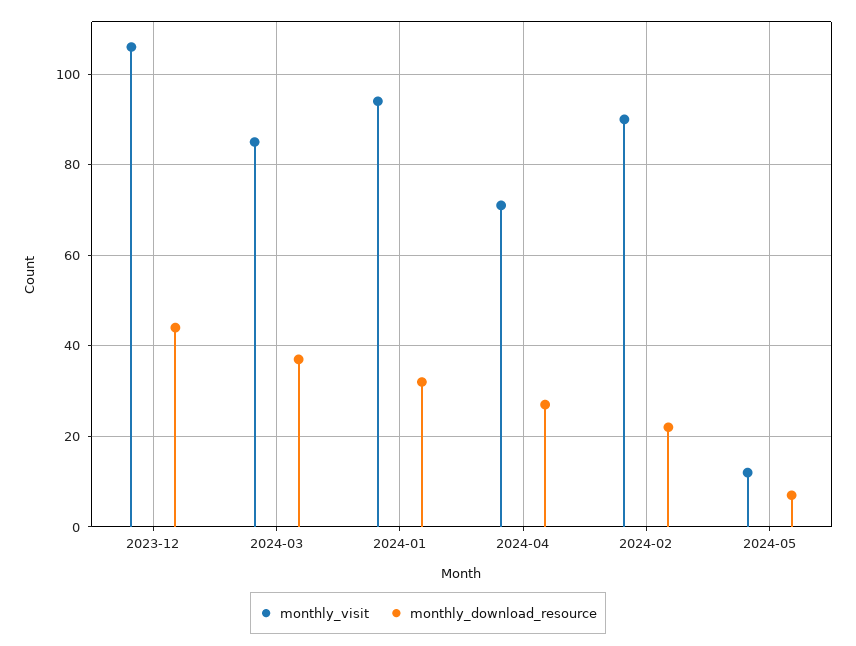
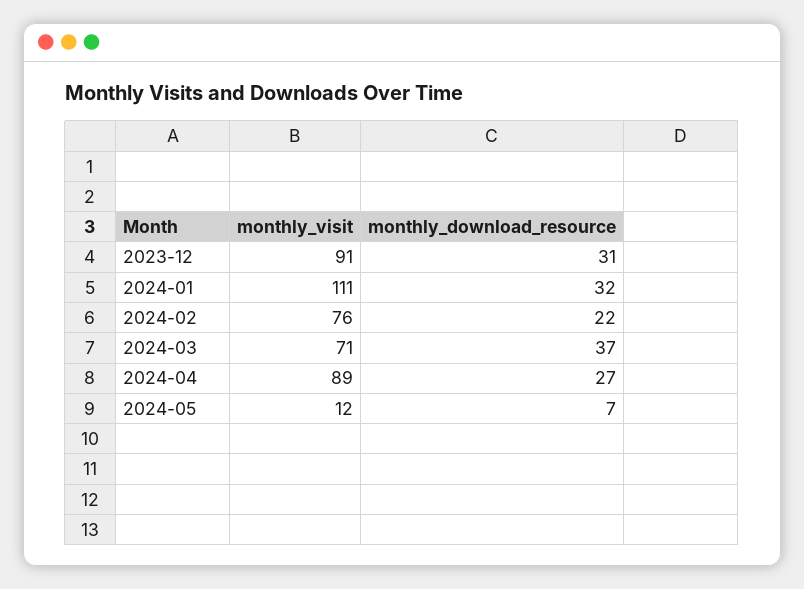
monthly_visit, 2023-12: 105 -> 91
monthly_download_resource, 2023-12: 45 -> 31
monthly_visit, 2024-03: 85 -> 71
monthly_visit, 2024-01: 95 -> 111
monthly_visit, 2024-04: 70 -> 89
monthly_visit, 2024-02: 90 -> 76

